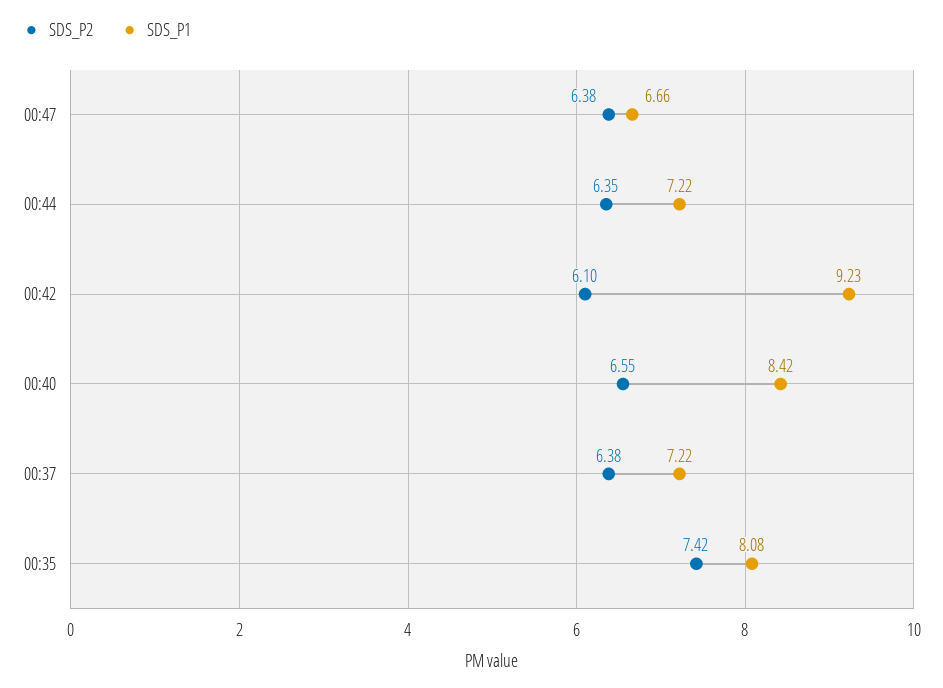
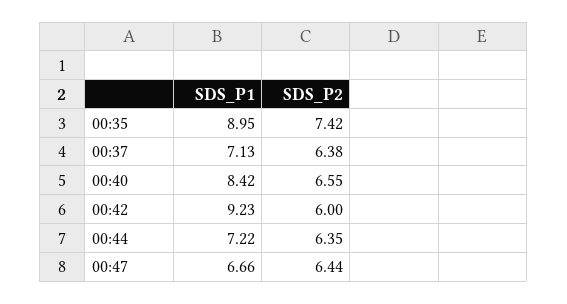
SDS_P2, 00:47: 6.38 -> 6.44
SDS_P2, 00:42: 6.1 -> 6
SDS_P1, 00:37: 7.22 -> 7.13
SDS_P1, 00:35: 8.08 -> 8.95

